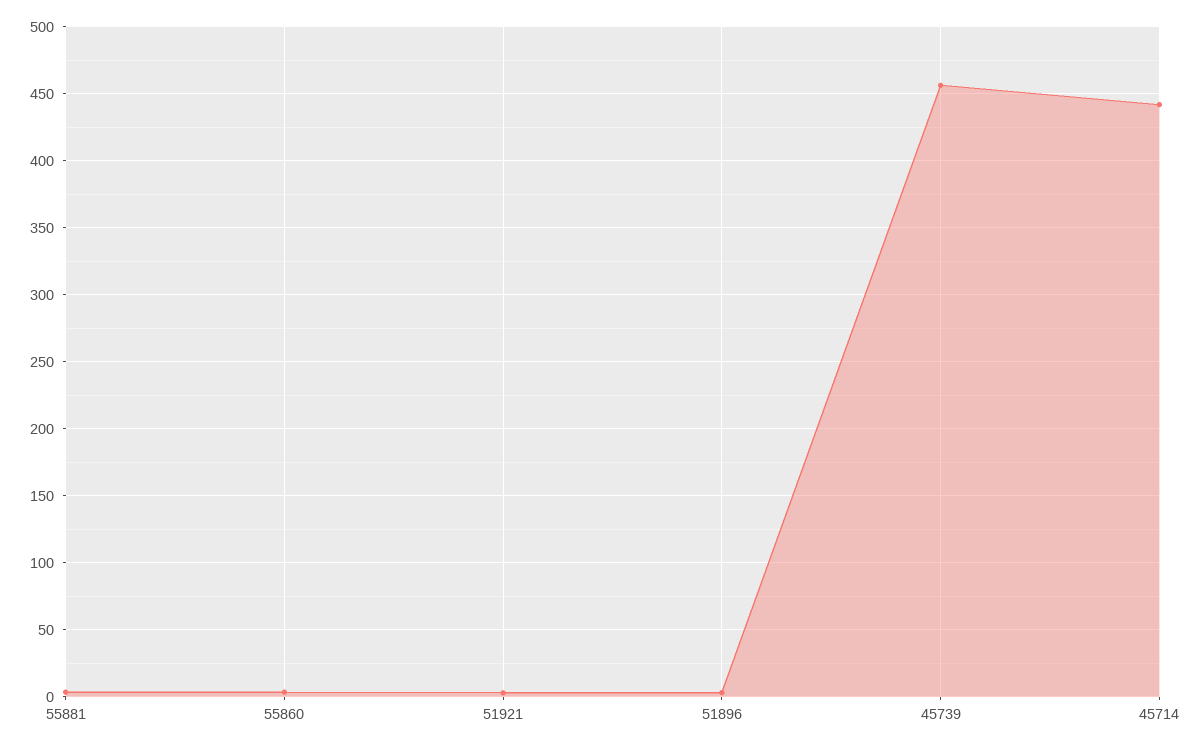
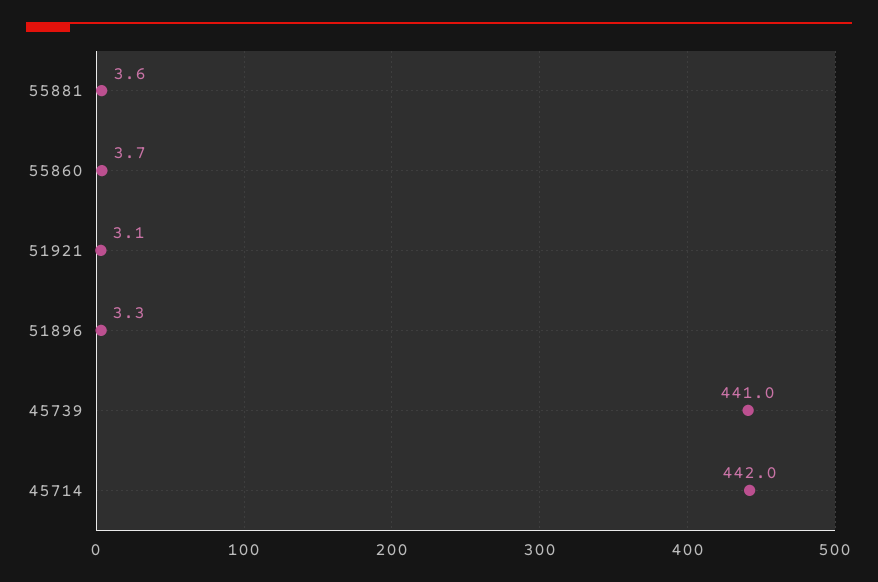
45739: 455 -> 441

